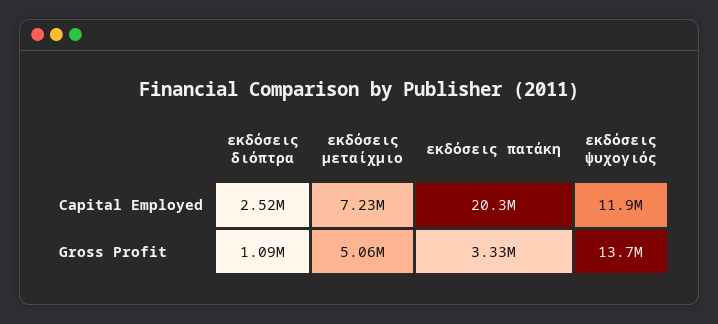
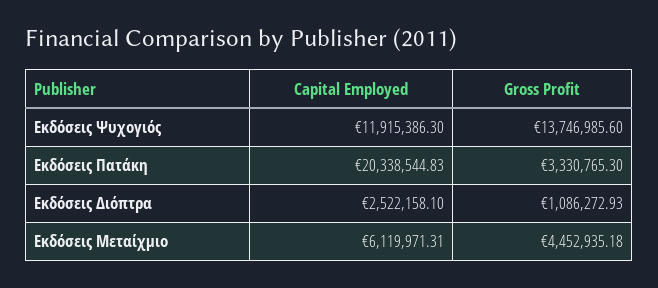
εκδόσεις μεταίχμιο, Capital Employed: 7230000 -> 6119971.31
εκδόσεις μεταίχμιο, Gross Profit: 5060000 -> 4452935.18

